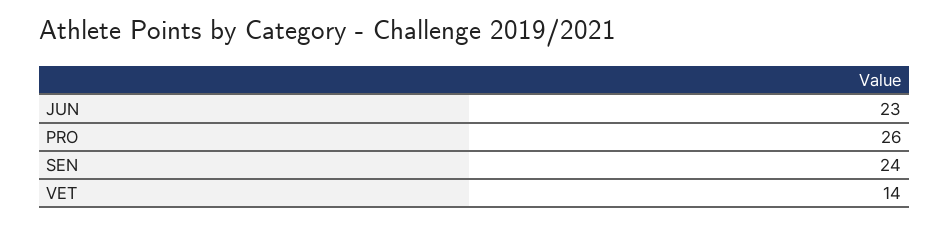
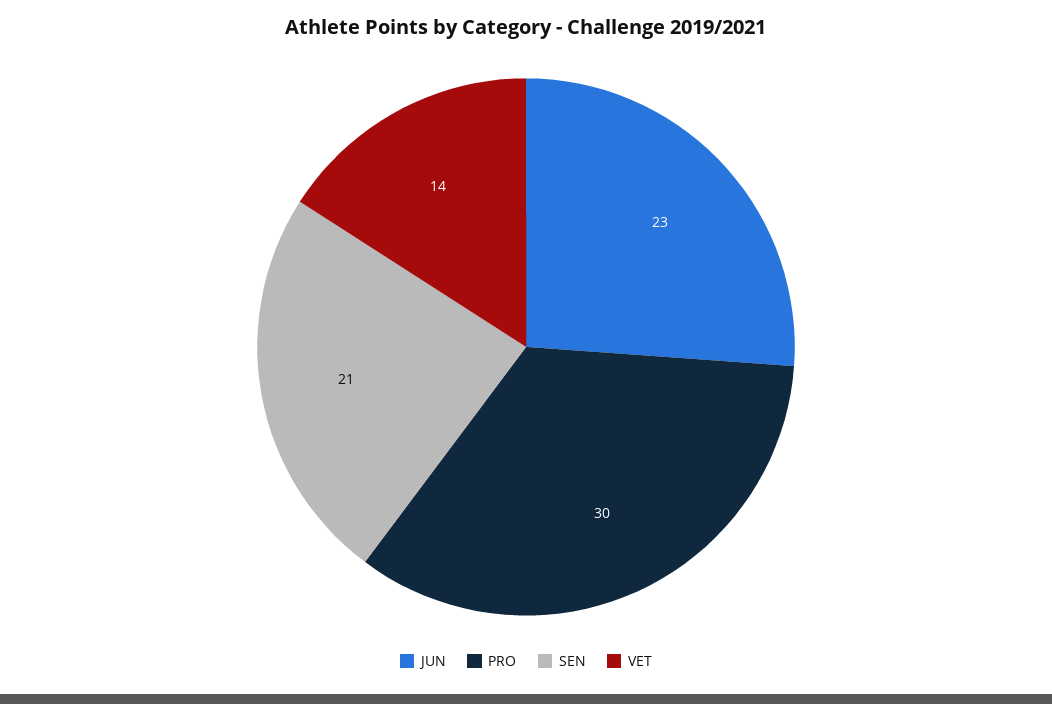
PRO: 26 -> 30
SEN: 24 -> 21

